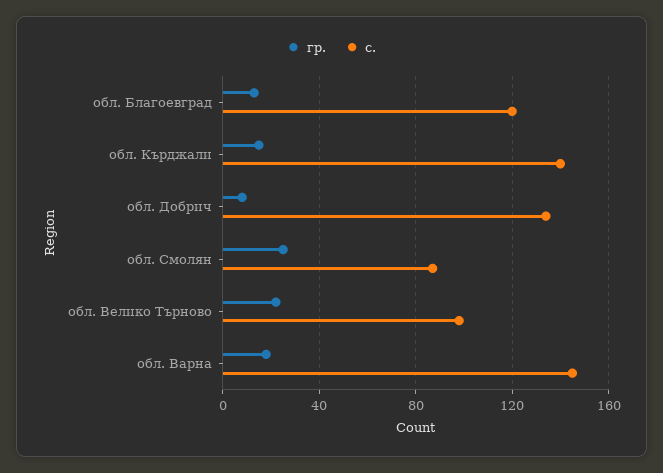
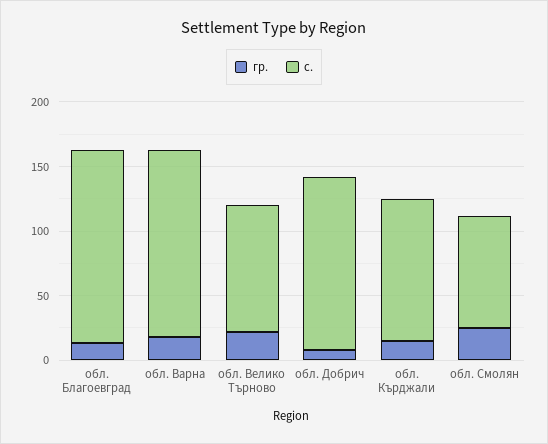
с., обл. Благоевград: 120 -> 150
с., обл. Кърджали: 140 -> 110

